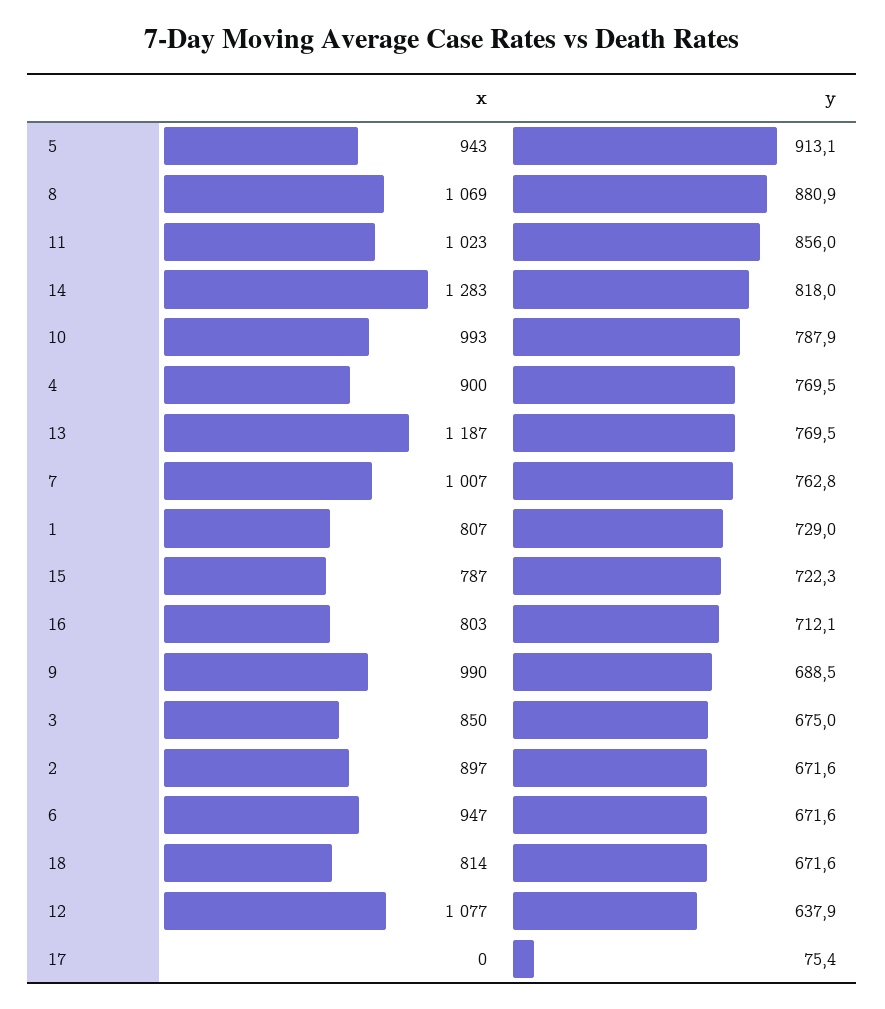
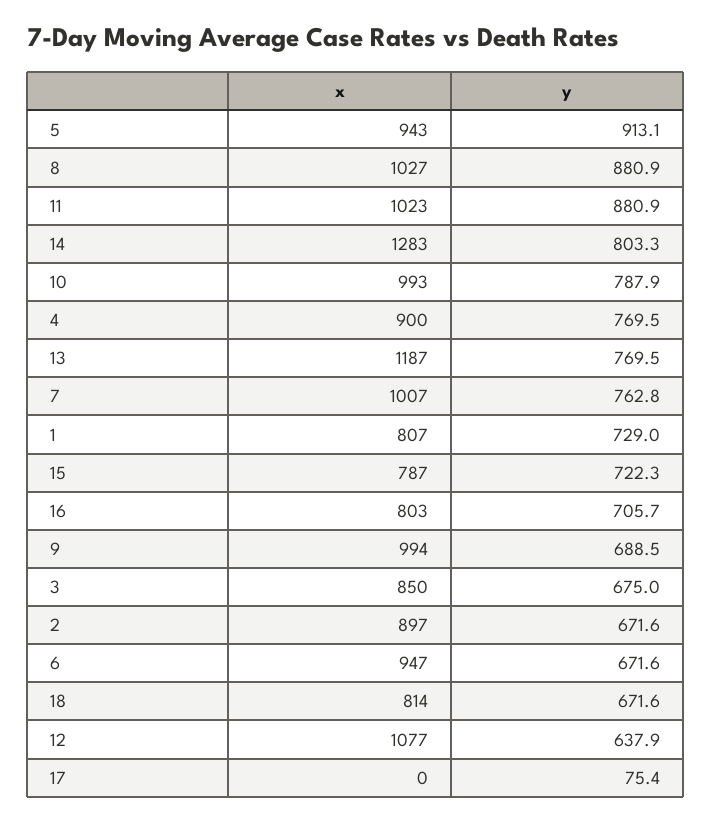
x, 8: 1069 -> 1027
y, 11: 856 -> 880.9
y, 14: 818 -> 803.3
y, 16: 712.1 -> 705.7
x, 9: 990 -> 994

